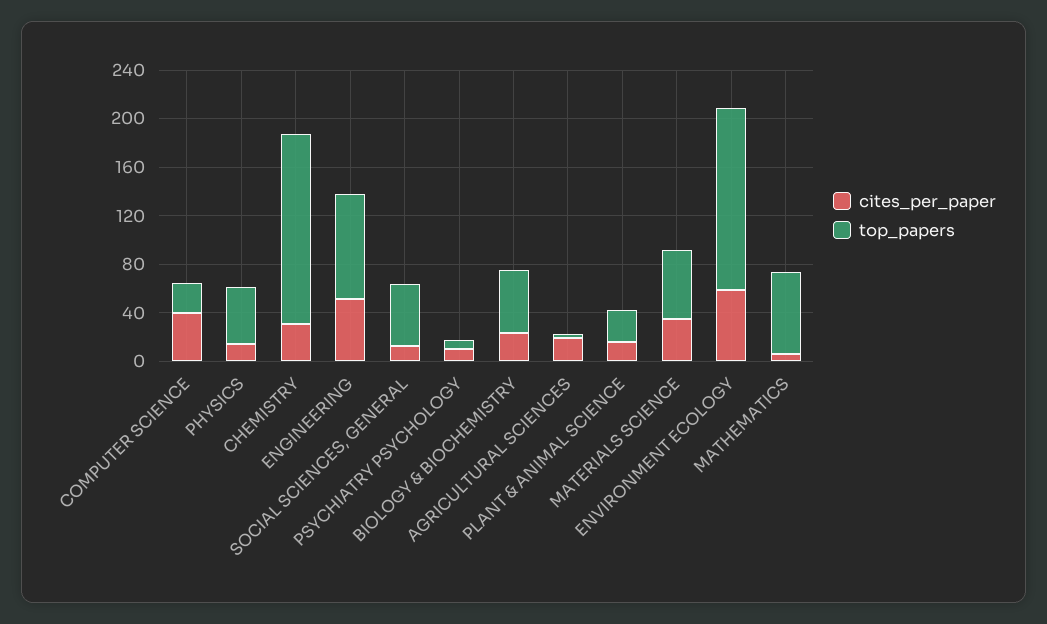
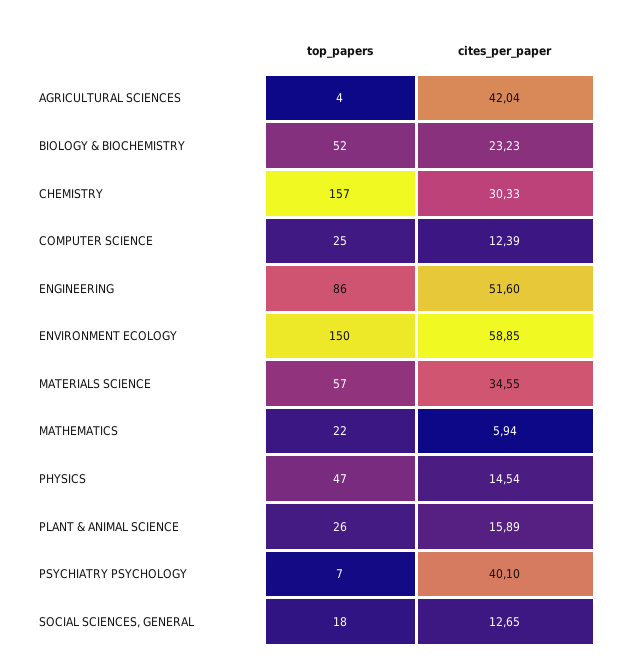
cites_per_paper, COMPUTER SCIENCE: 40 -> 12.39
top_papers, SOCIAL SCIENCES, GENERAL: 50 -> 18
cites_per_paper, PSYCHIATRY PSYCHOLOGY: 10 -> 40.1
cites_per_paper, AGRICULTURAL SCIENCES: 20 -> 42.04
top_papers, MATHEMATICS: 70 -> 22

